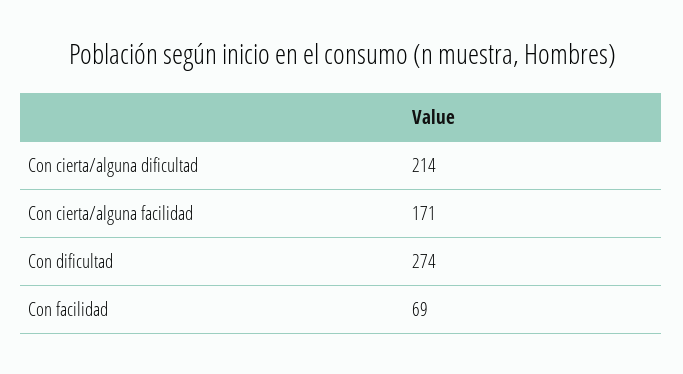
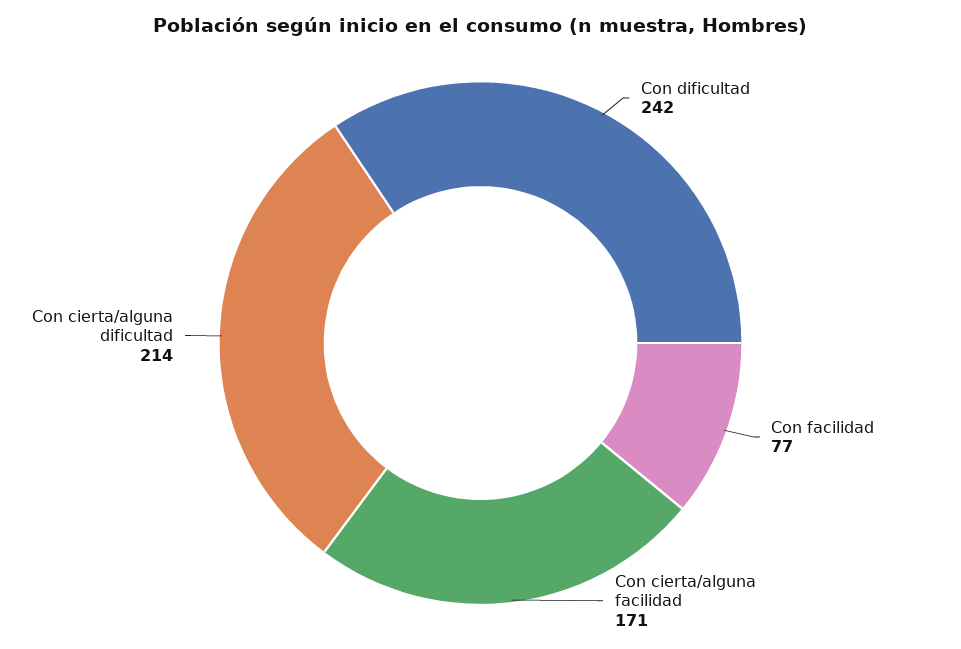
Con dificultad: 274 -> 242
Con facilidad: 69 -> 77

